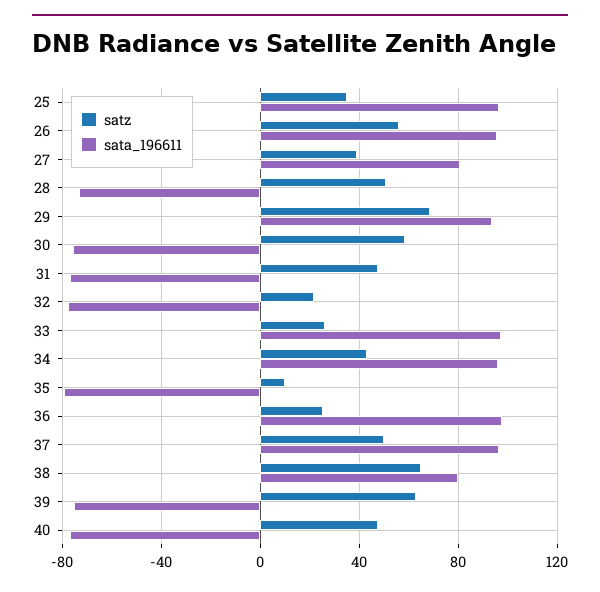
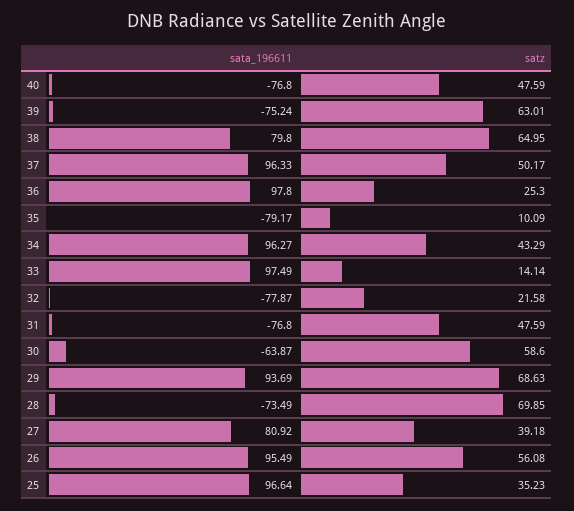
satz, 28: 50 -> 69.85
sata_196611, 30: -75 -> -63.87
satz, 33: 25 -> 14.14

